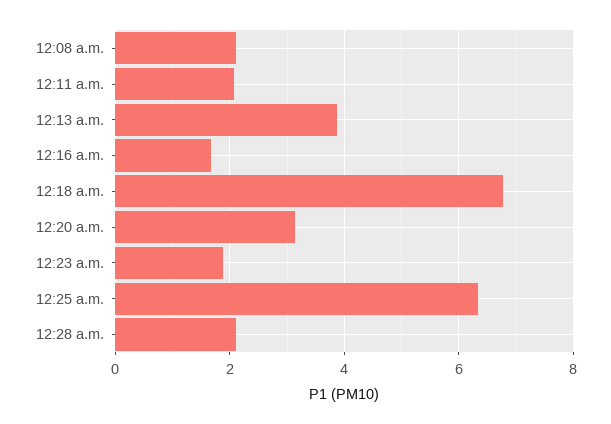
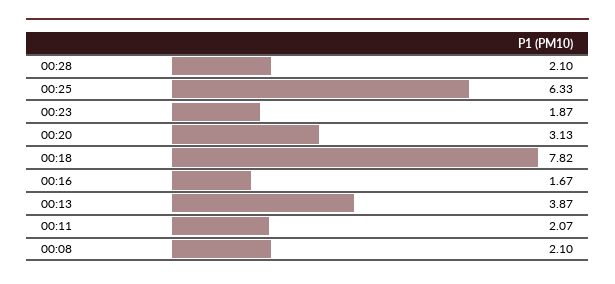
12:18 a.m.: 6.8 -> 7.82

